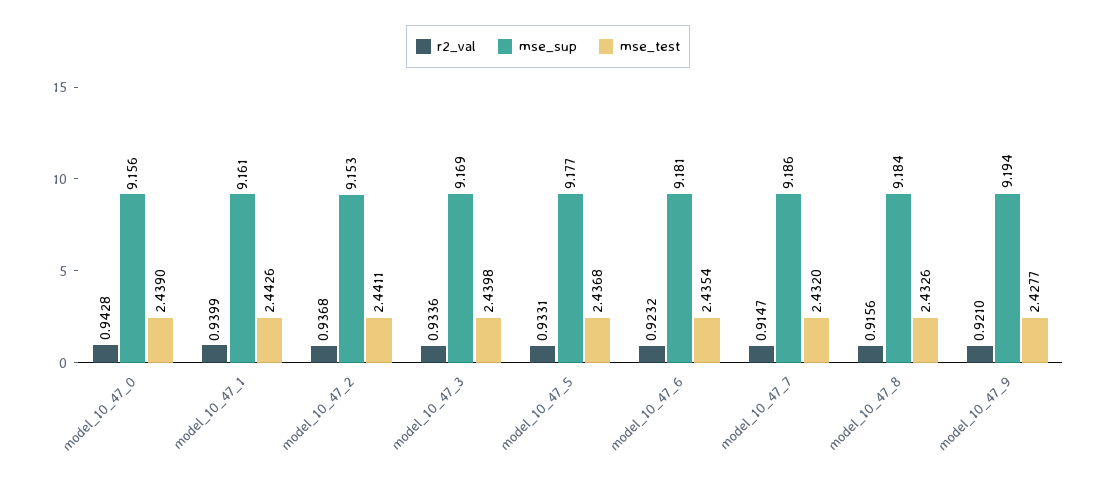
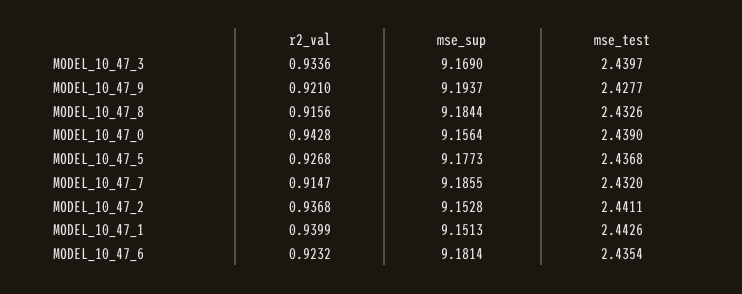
mse_sup, model_10_47_1: 9.161 -> 9.1513
mse_test, model_10_47_3: 2.4398 -> 2.4397
r2_val, model_10_47_5: 0.9331 -> 0.9268

